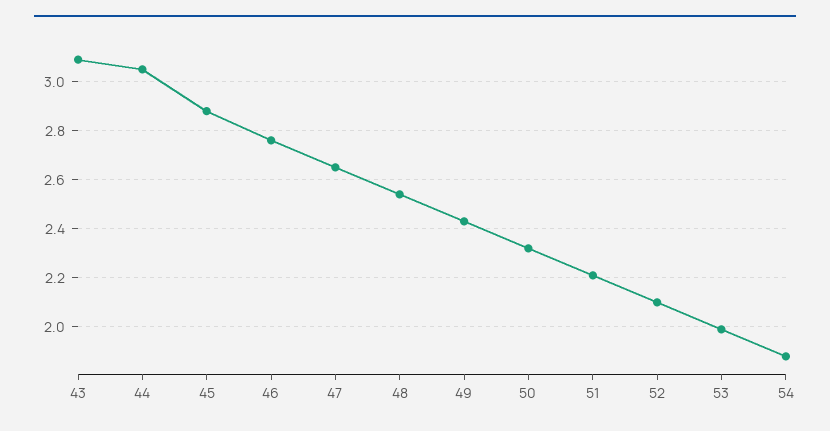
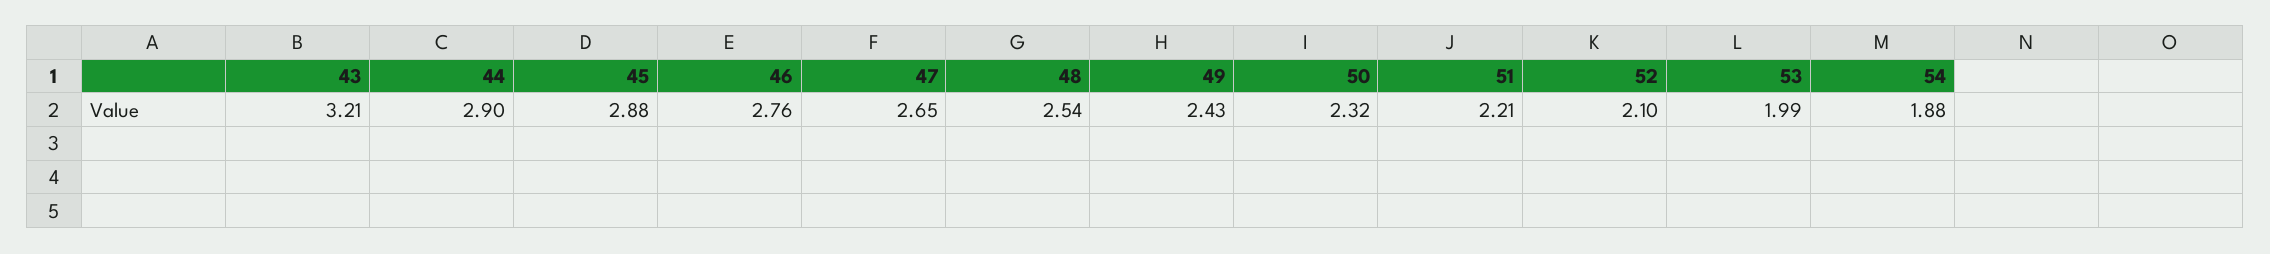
43: 3.1 -> 3.21
44: 3.05 -> 2.9

